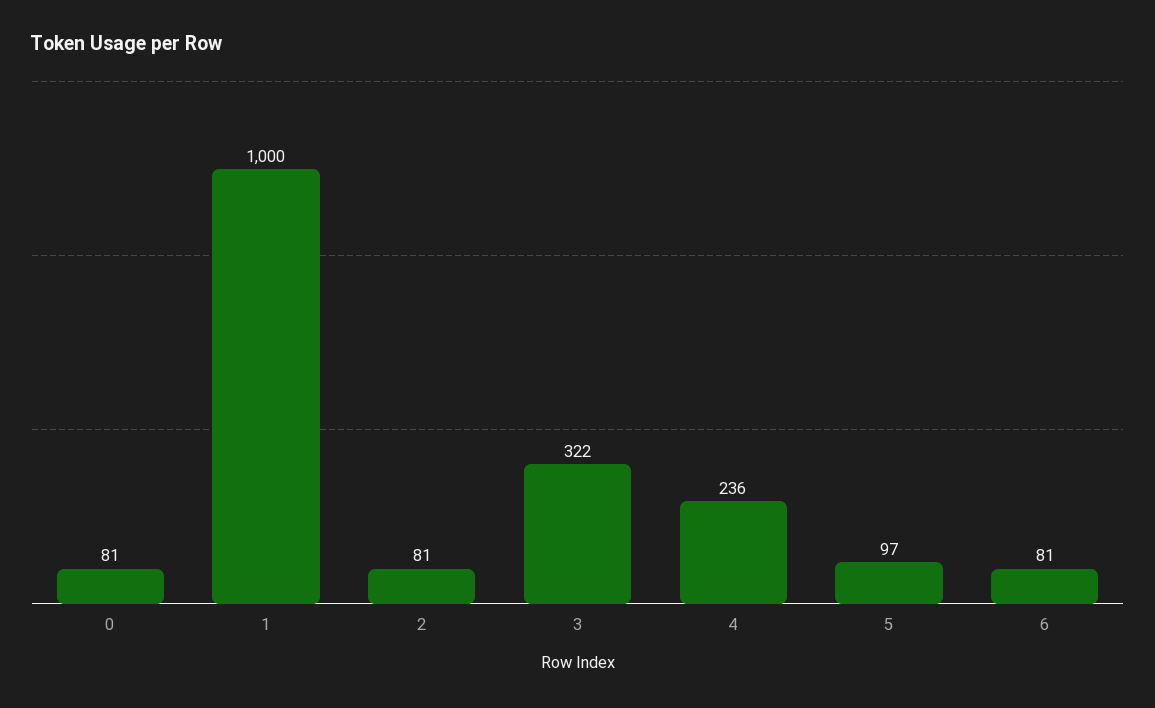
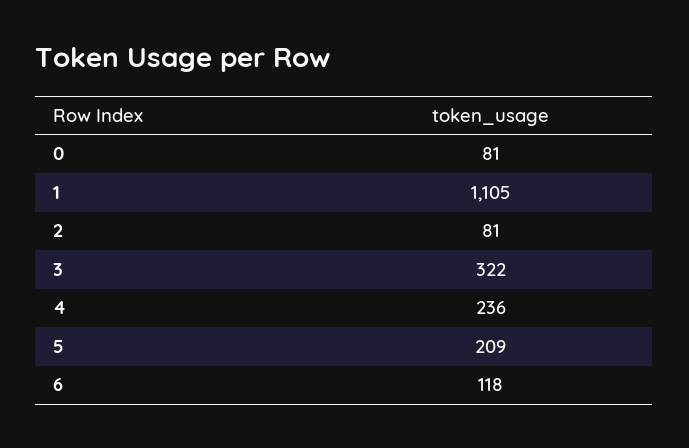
1: 1000 -> 1105
5: 97 -> 209
6: 81 -> 118

